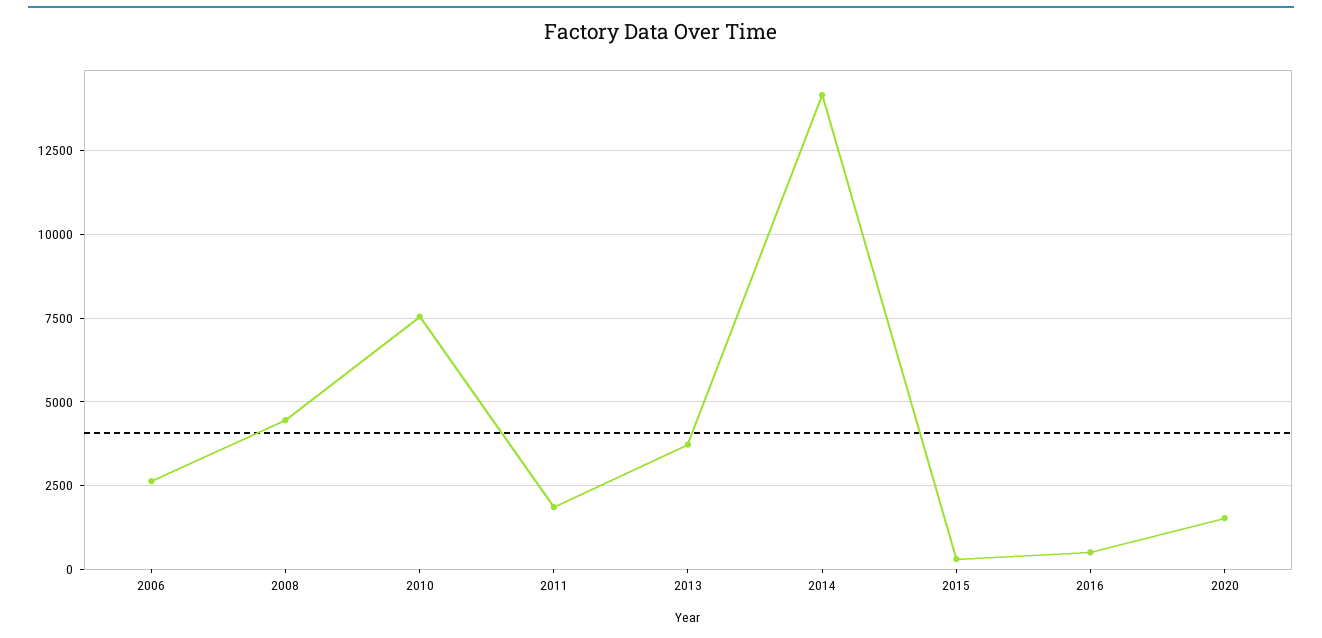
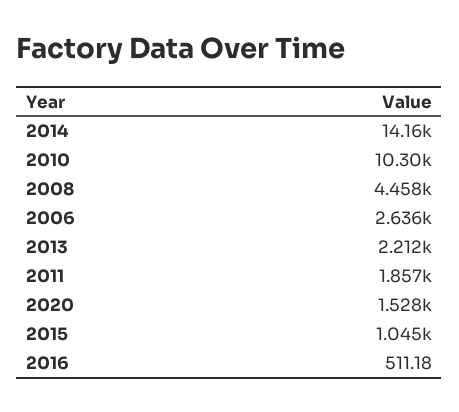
2010: 7500 -> 10300
2013: 3750 -> 2212
2015: 250 -> 1045

